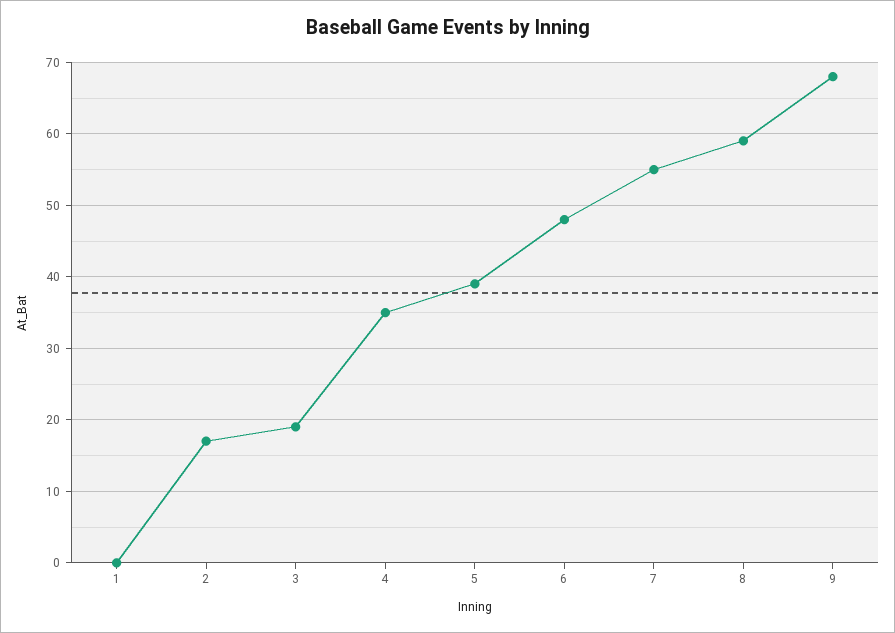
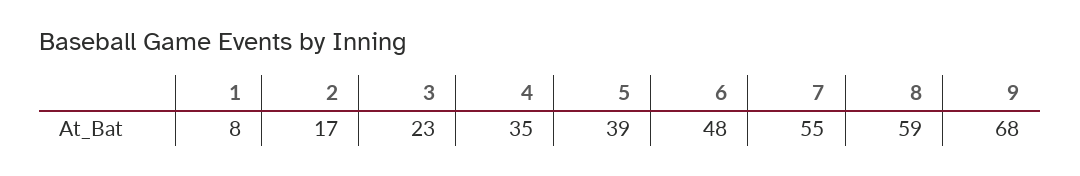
1: 0 -> 8
3: 19 -> 23

